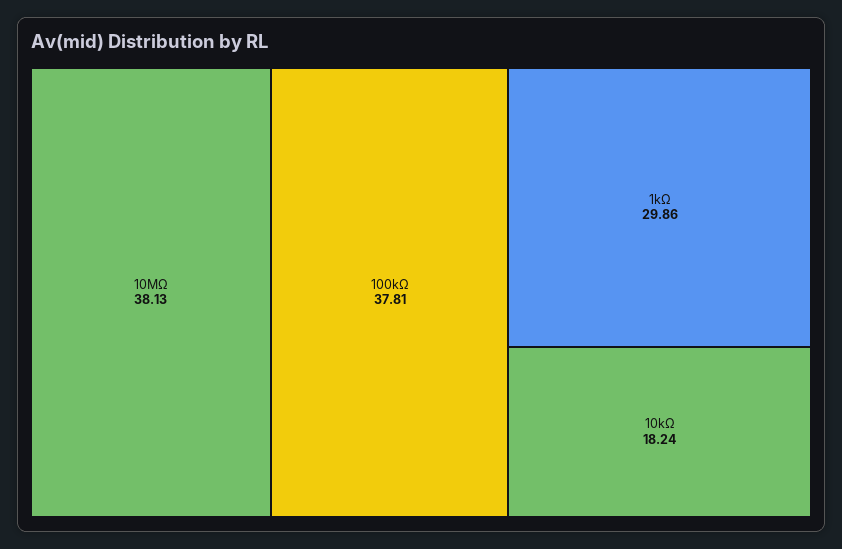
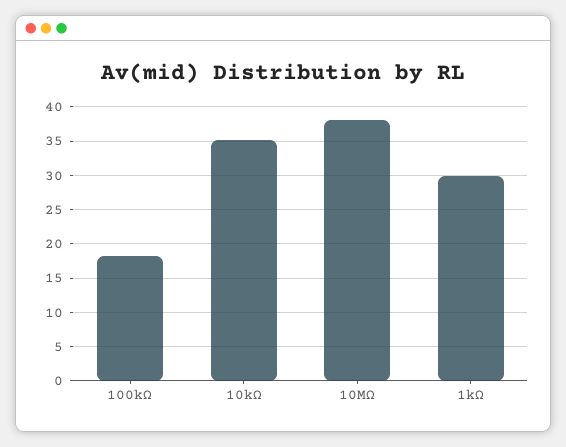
100kΩ: 37.81 -> 18
10kΩ: 18.24 -> 35

